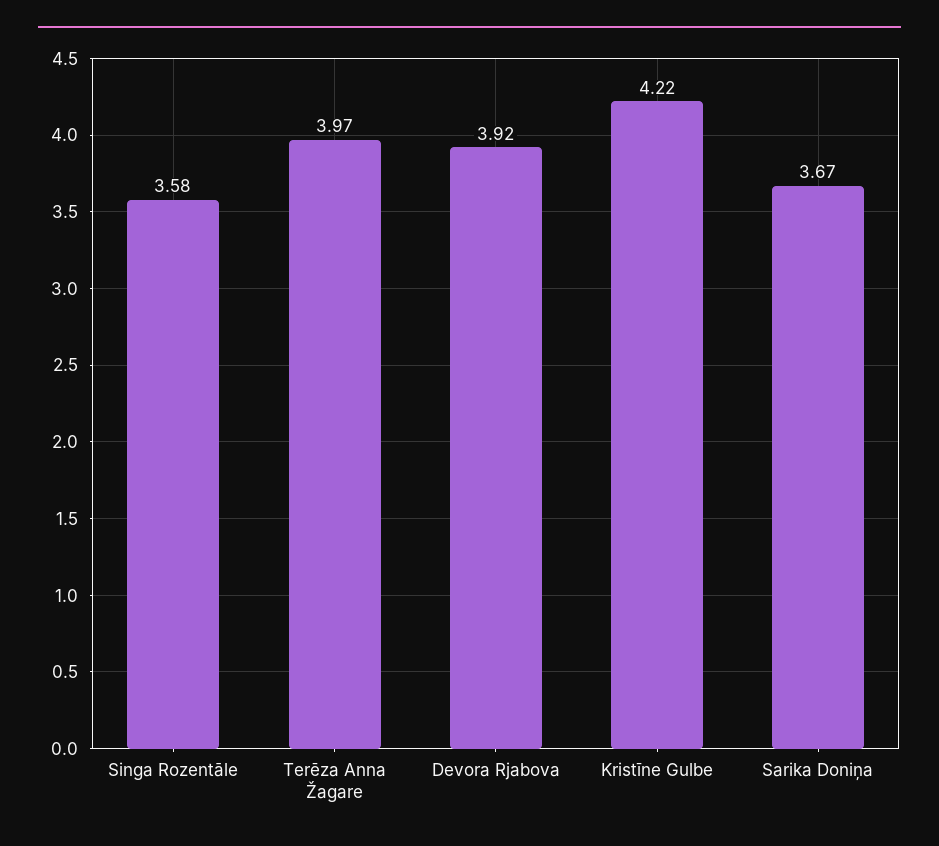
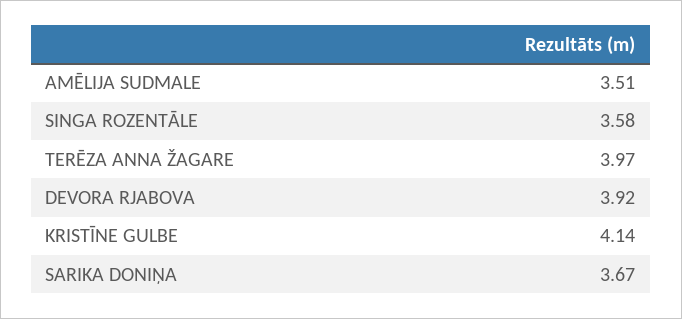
Kristīne Gulbe: 4.22 -> 4.14
AMĒLIJA SUDMALE: none -> 3.51

